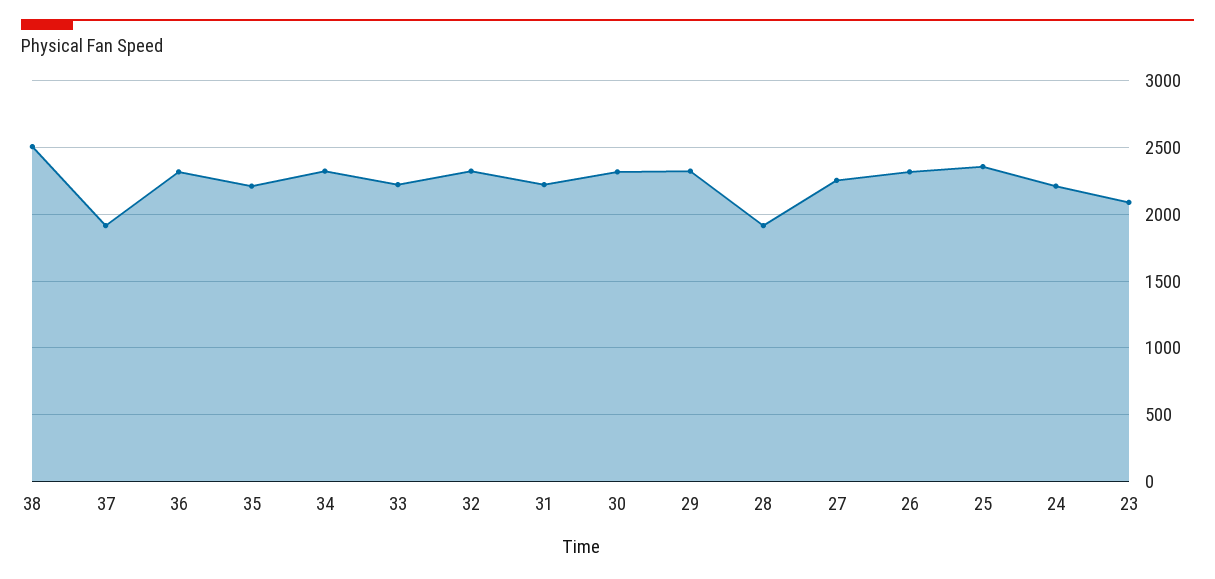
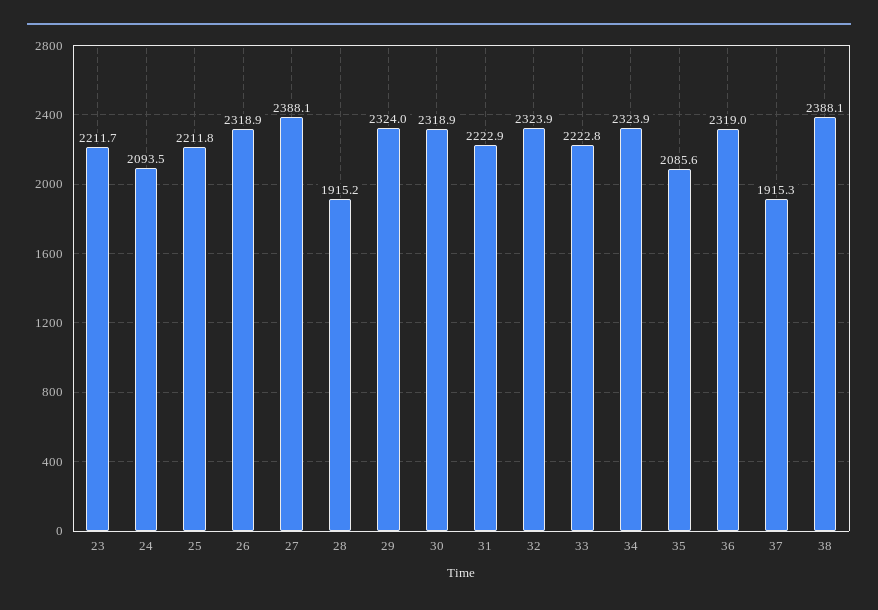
38: 2500 -> 2388.1
35: 2200 -> 2085.6
27: 2250 -> 2388.1
25: 2350 -> 2211.8
24: 2200 -> 2093.5
23: 2100 -> 2211.7

